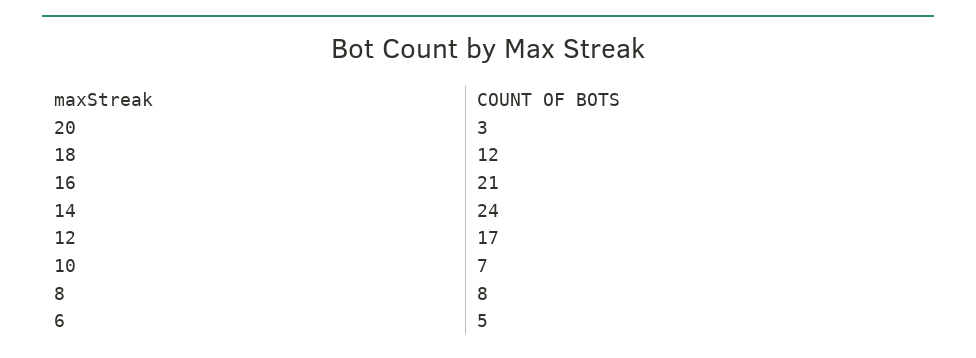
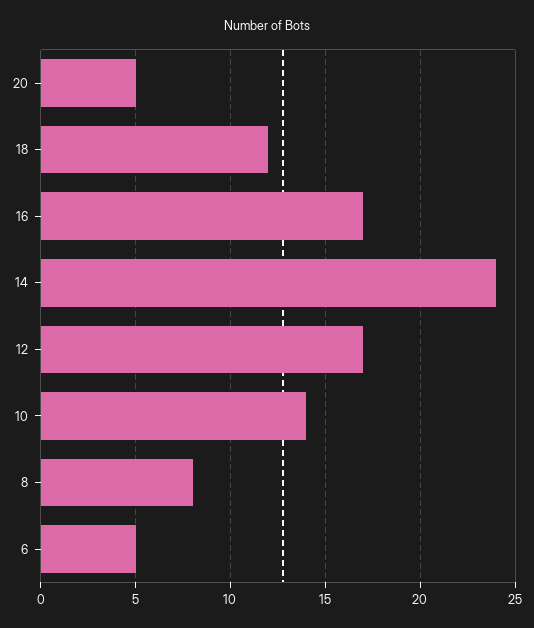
20: 3 -> 5
16: 21 -> 17
10: 7 -> 14

